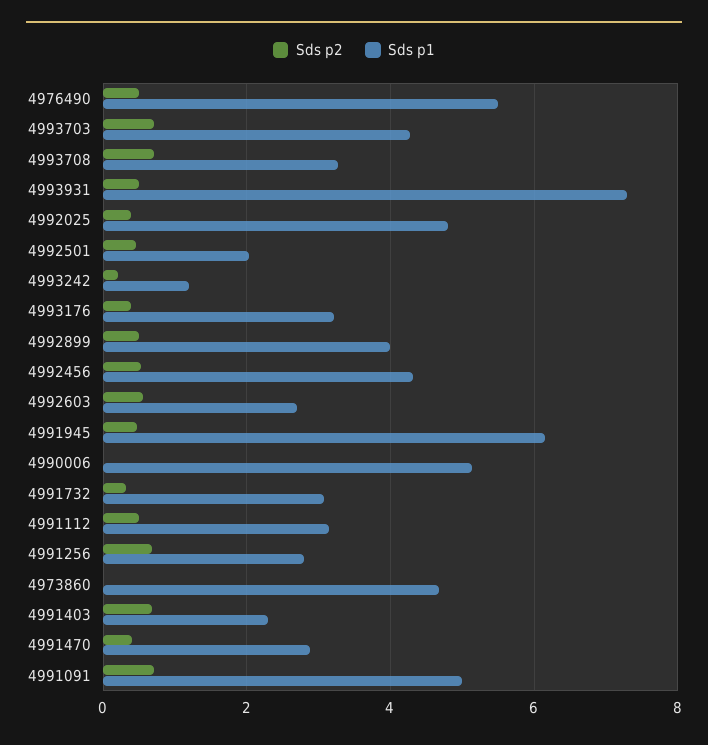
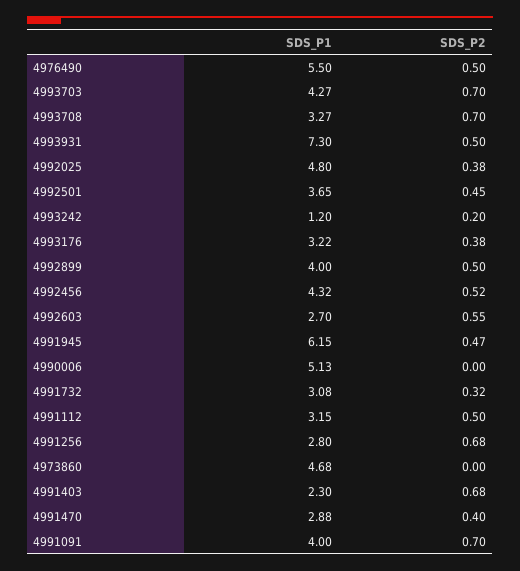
Sds p1, 4992501: 2 -> 3.65
Sds p1, 4991091: 5 -> 4

